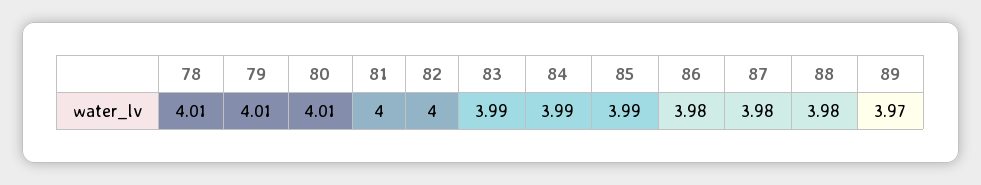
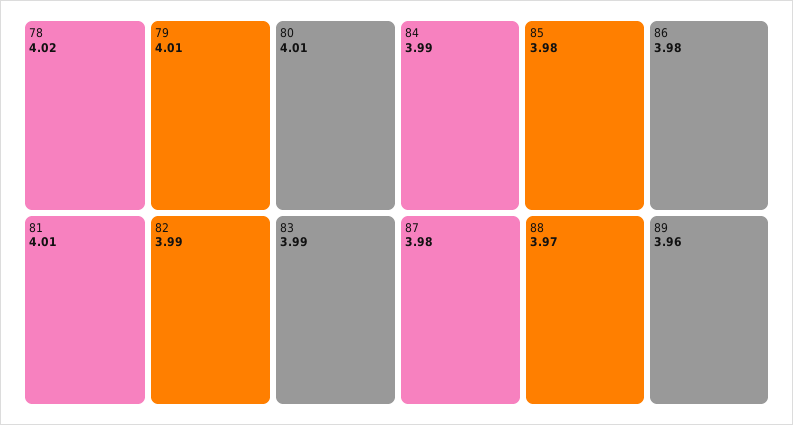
78: 4.01 -> 4.02
81: 4 -> 4.01
82: 4 -> 3.99
85: 3.99 -> 3.98
88: 3.98 -> 3.97
89: 3.97 -> 3.96

